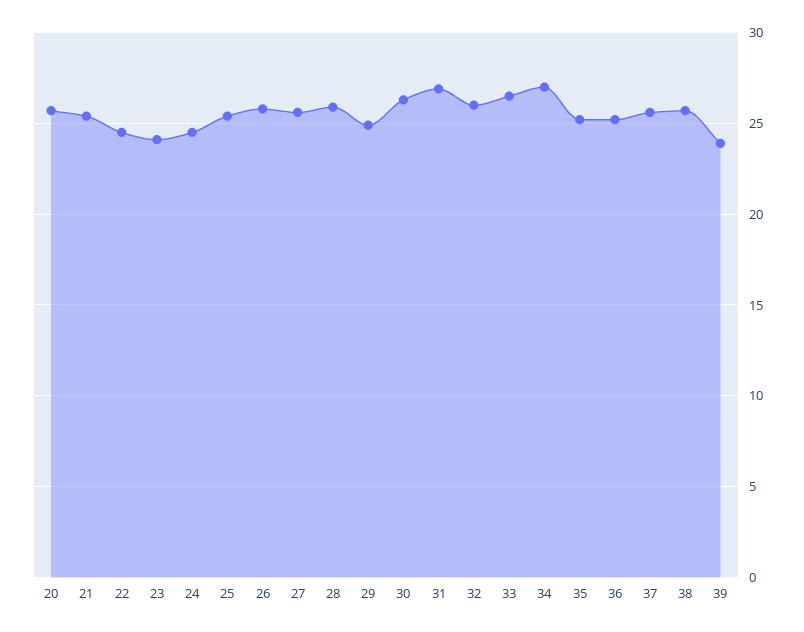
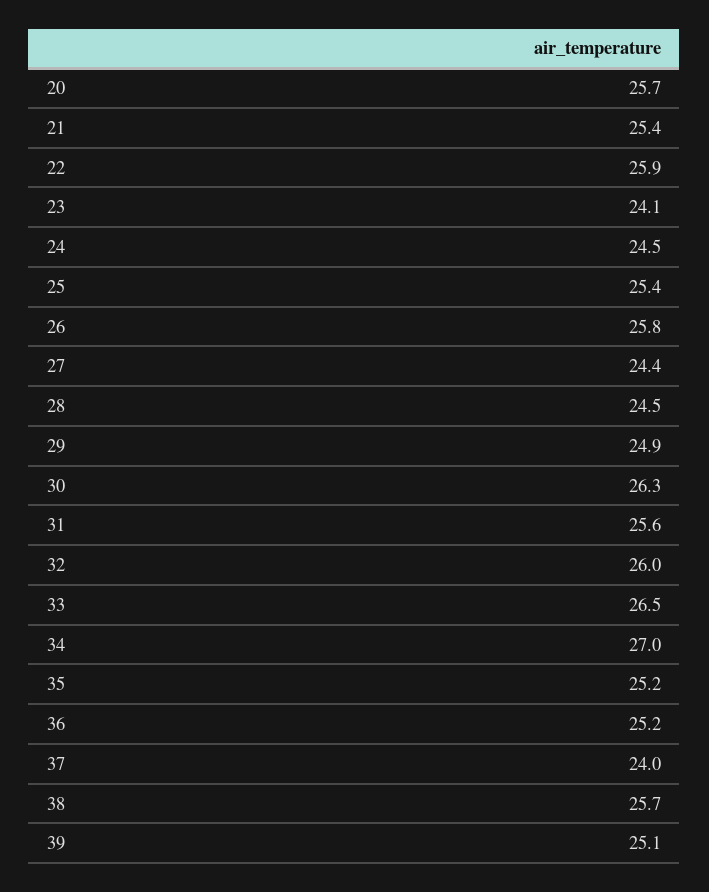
22: 24.5 -> 25.9
27: 25.5 -> 24.4
28: 26 -> 24.5
31: 27 -> 25.6
37: 25.5 -> 24
39: 24 -> 25.1

